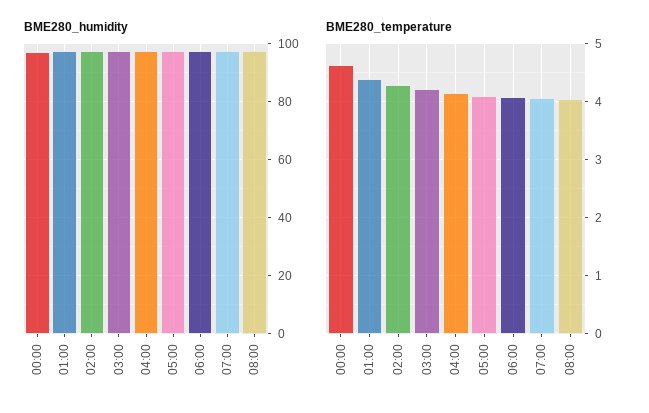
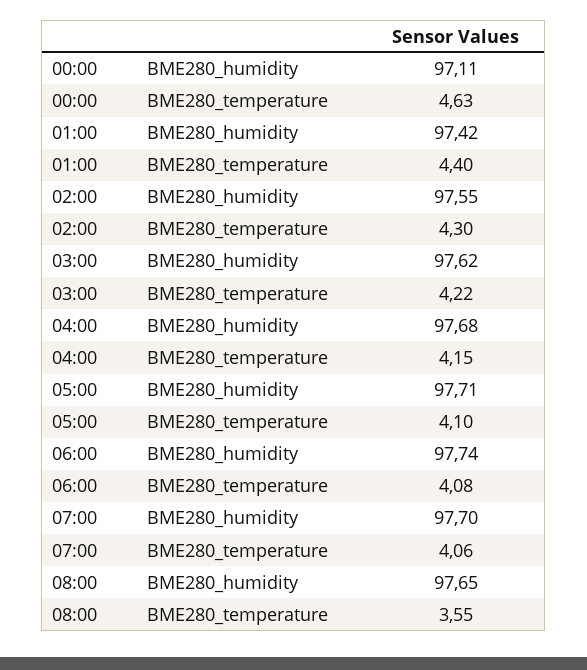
BME280_temperature, 08:00: 4 -> 3.55

